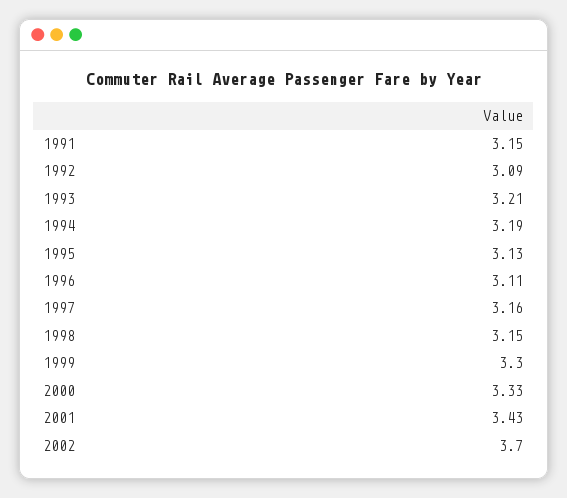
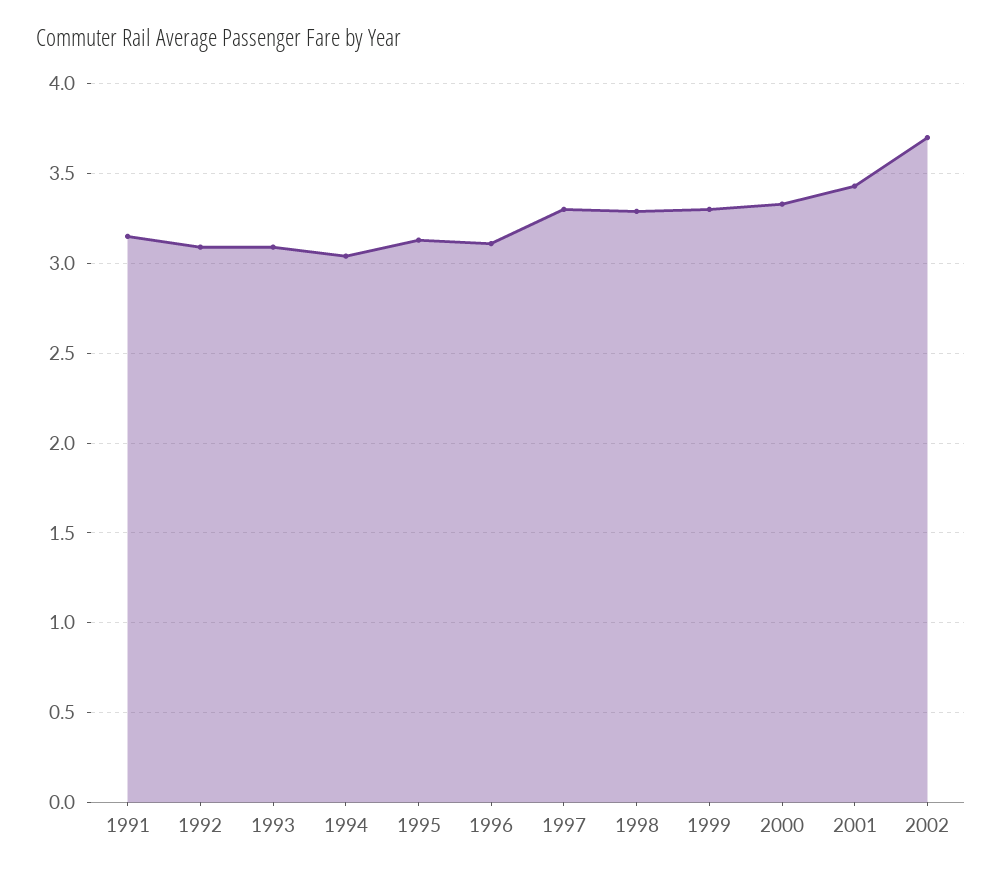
1993: 3.21 -> 3.1
1994: 3.19 -> 3.05
1997: 3.16 -> 3.3
1998: 3.15 -> 3.3

